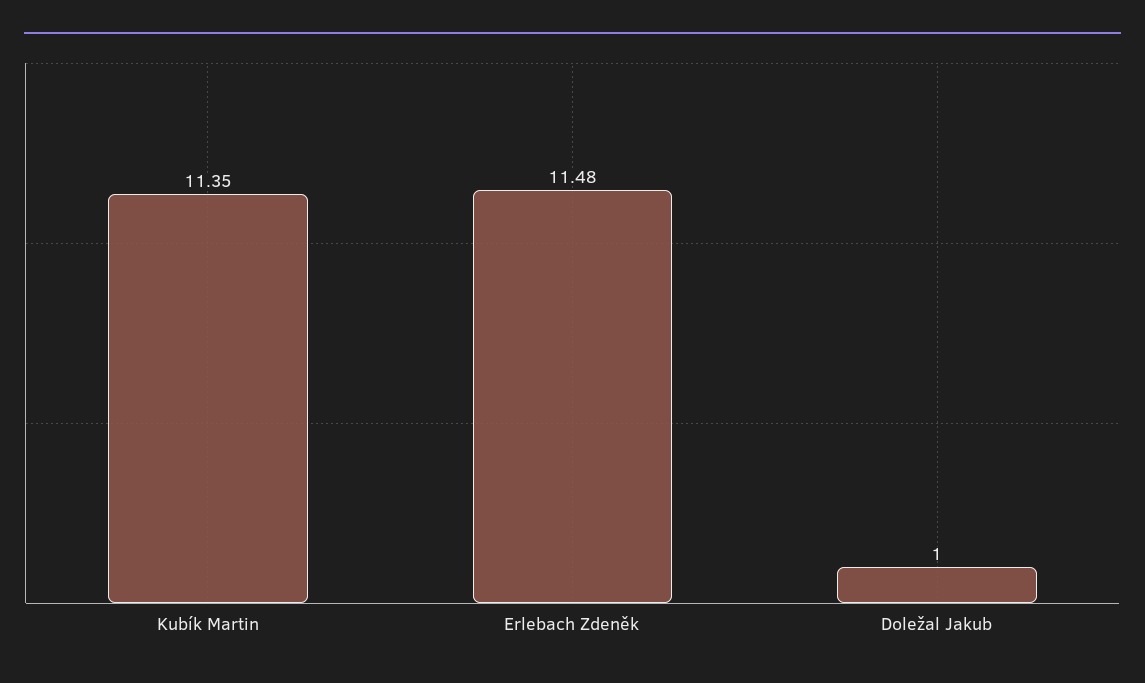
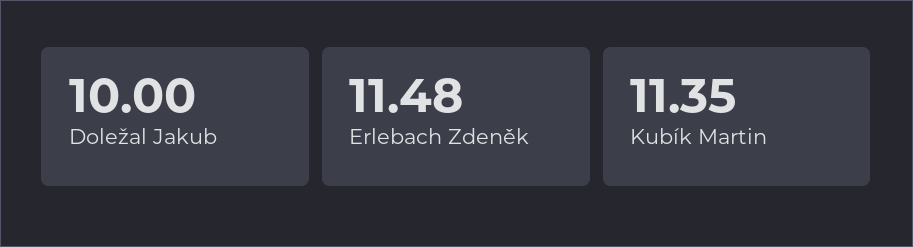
Doležal Jakub: 1 -> 10

